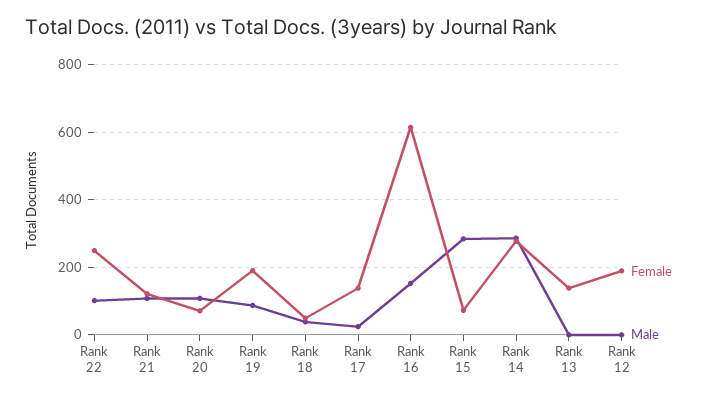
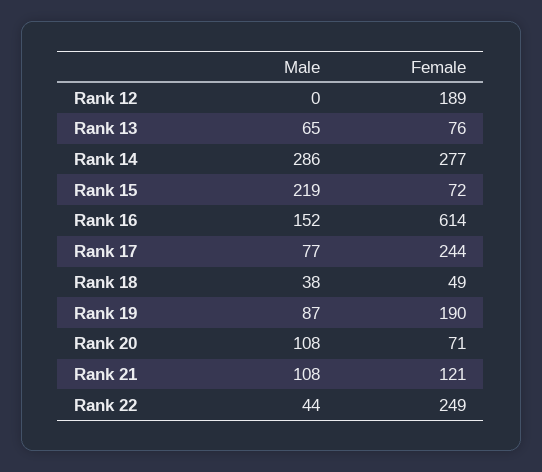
Male, Rank 22: 100 -> 44
Female, Rank 17: 140 -> 244
Male, Rank 17: 20 -> 77
Male, Rank 15: 280 -> 219
Female, Rank 13: 140 -> 76
Male, Rank 13: 0 -> 65

